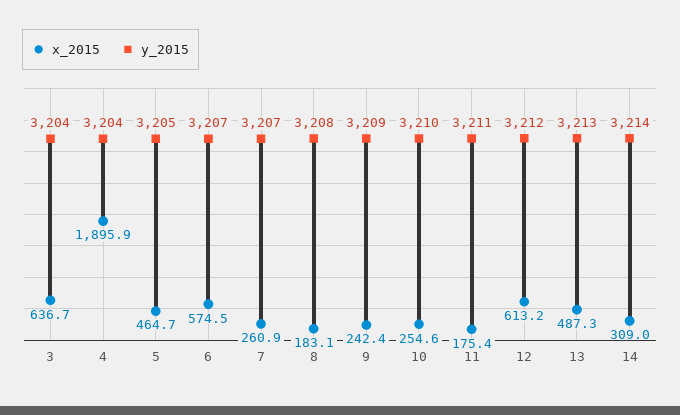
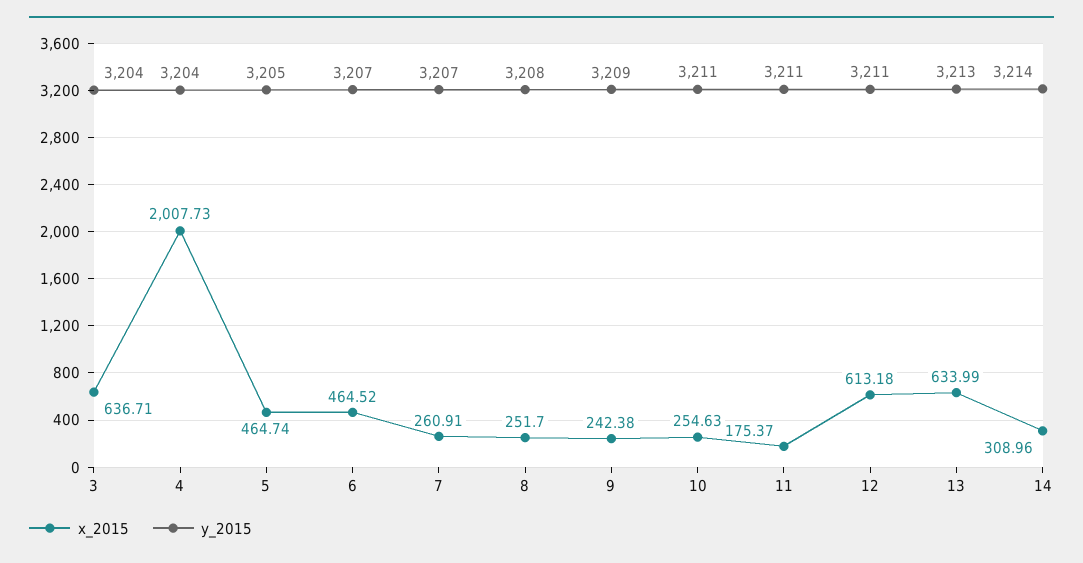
x_2015, 4: 1895.9 -> 2007.73
x_2015, 6: 574.5 -> 464.52
x_2015, 8: 183.1 -> 251.7
y_2015, 10: 3210 -> 3211
y_2015, 12: 3212 -> 3211
x_2015, 13: 487.3 -> 633.99

